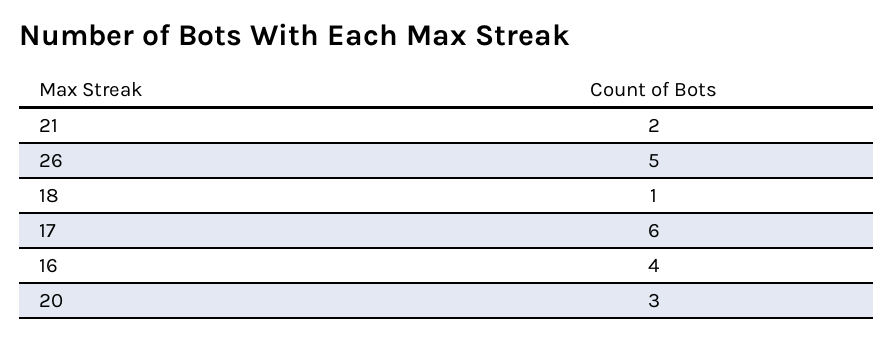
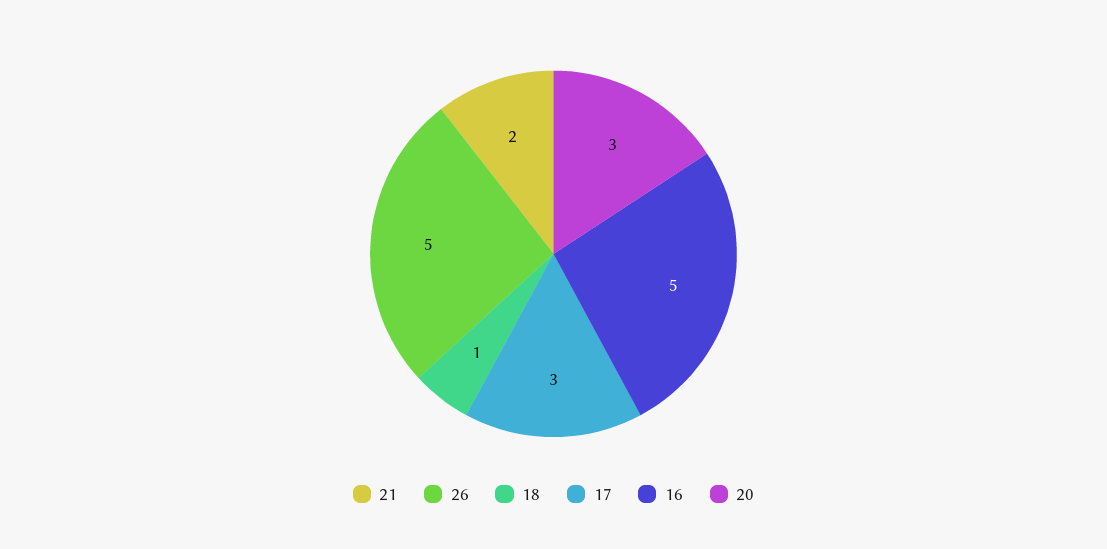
17: 6 -> 3
16: 4 -> 5

